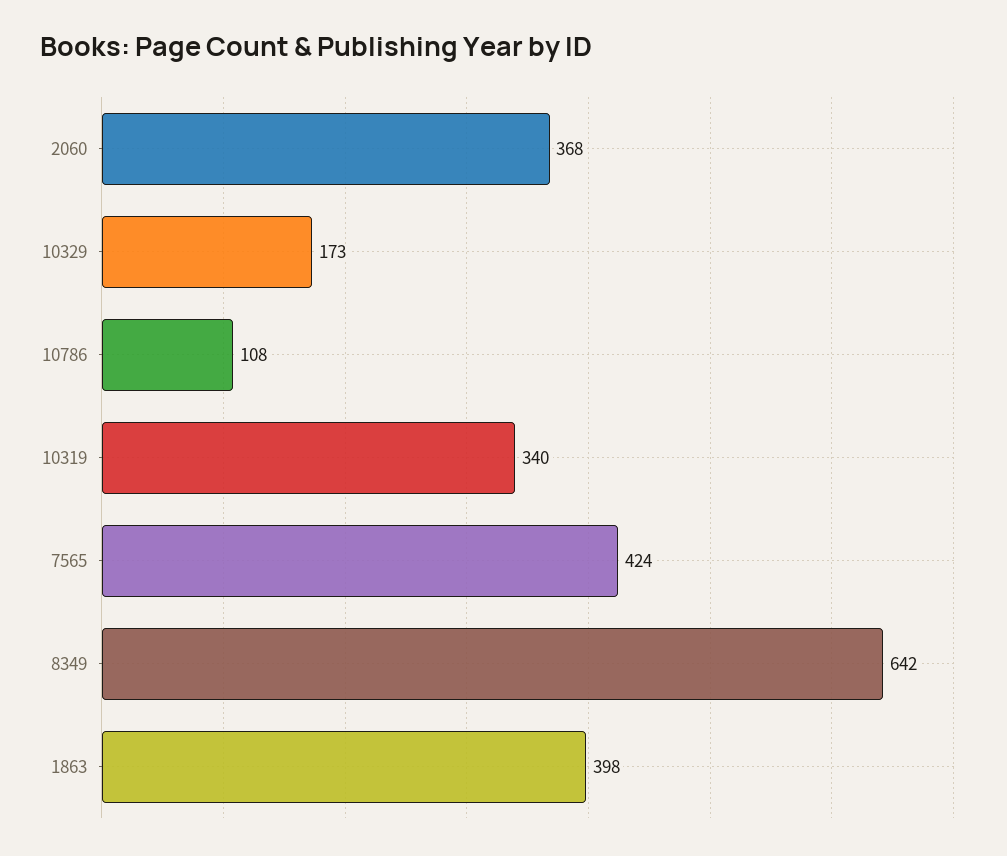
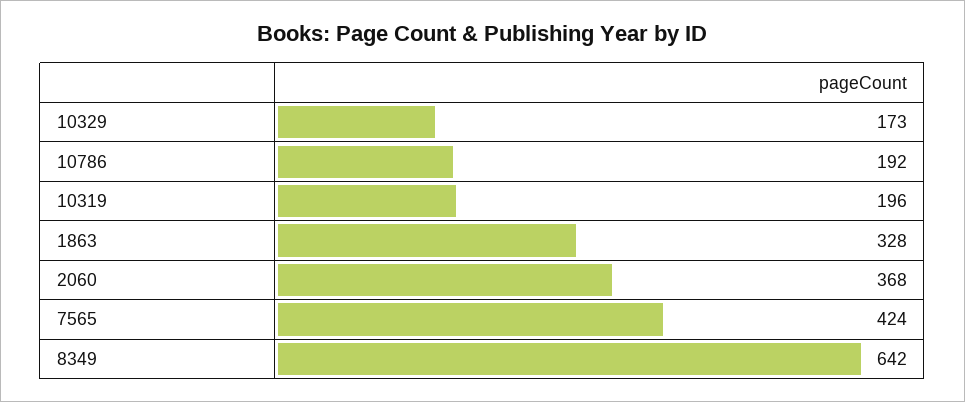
10786: 108 -> 192
10319: 340 -> 196
1863: 398 -> 328

